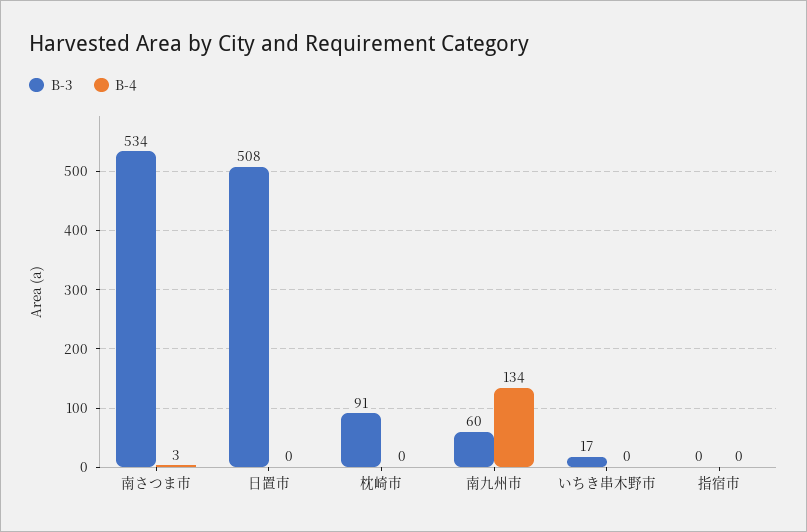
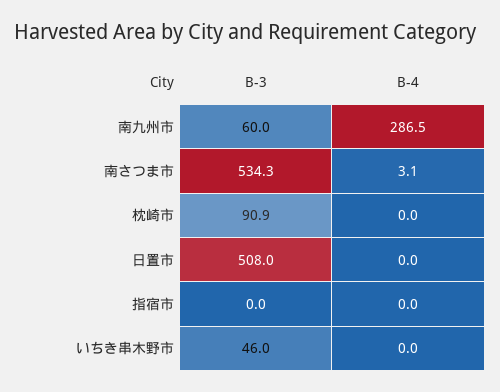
B-4, 南九州市: 134 -> 286.5
B-3, いちき串木野市: 17 -> 46

